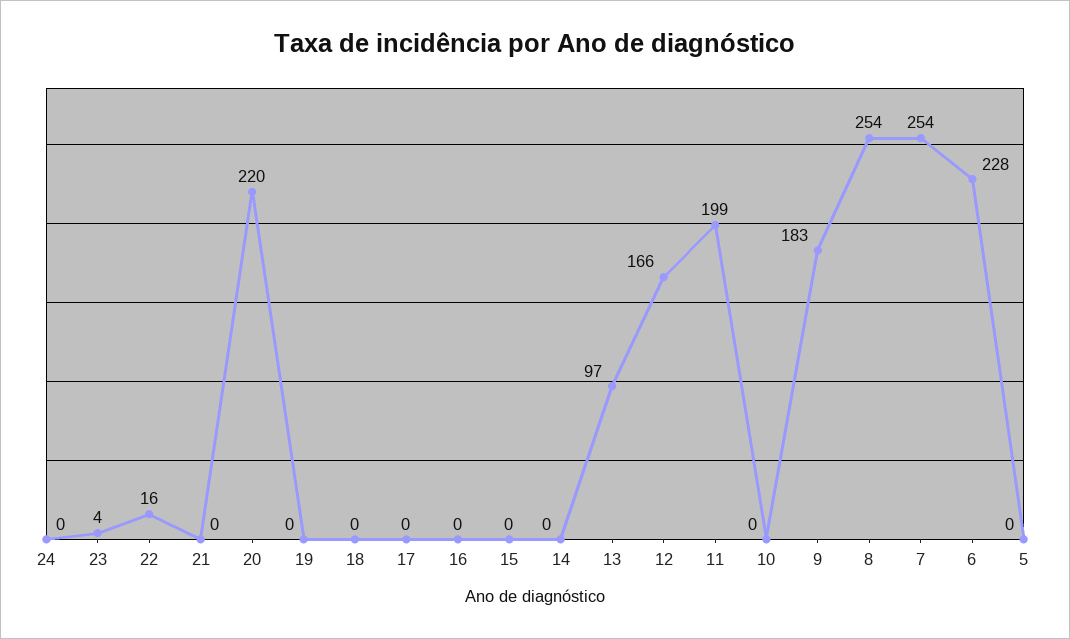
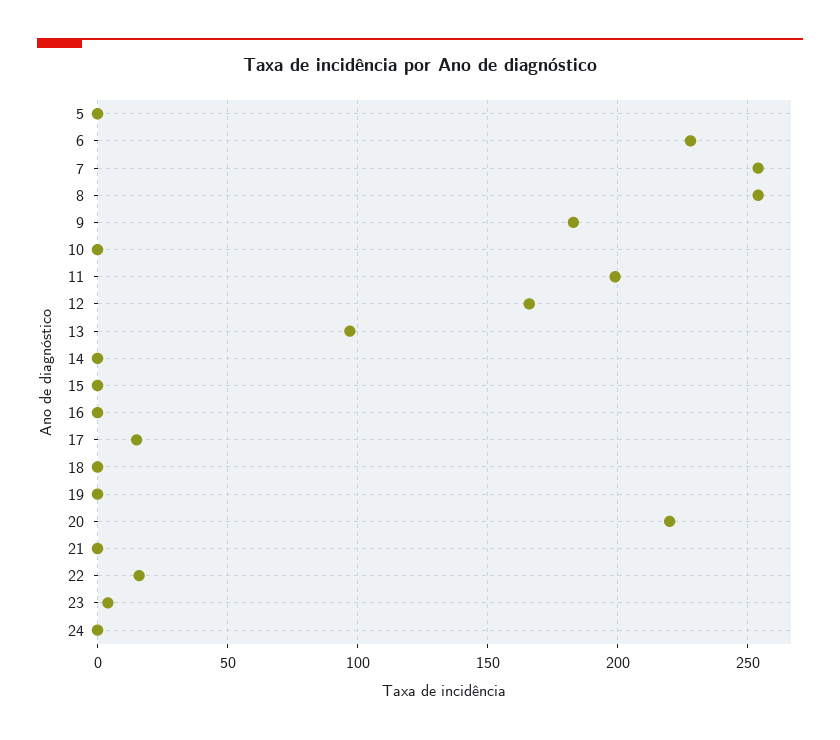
17: 0 -> 15

